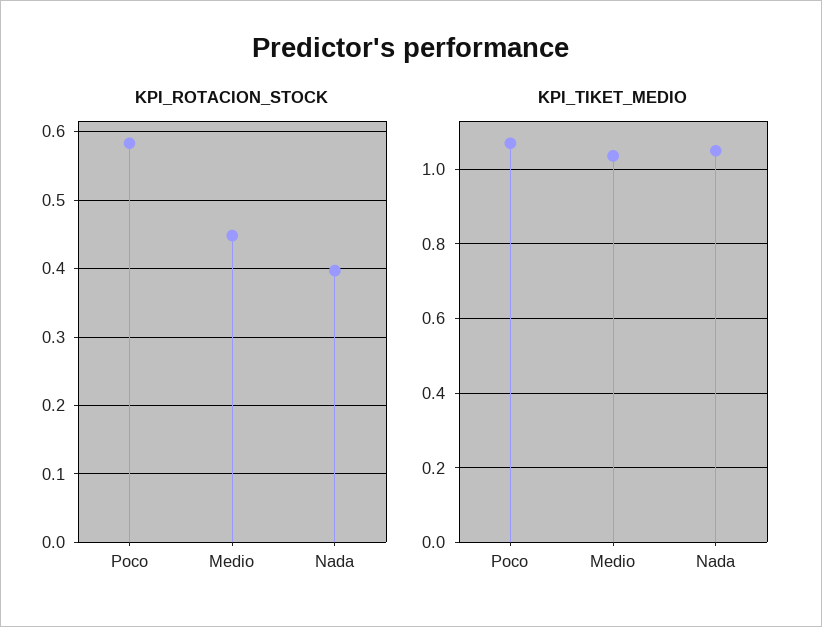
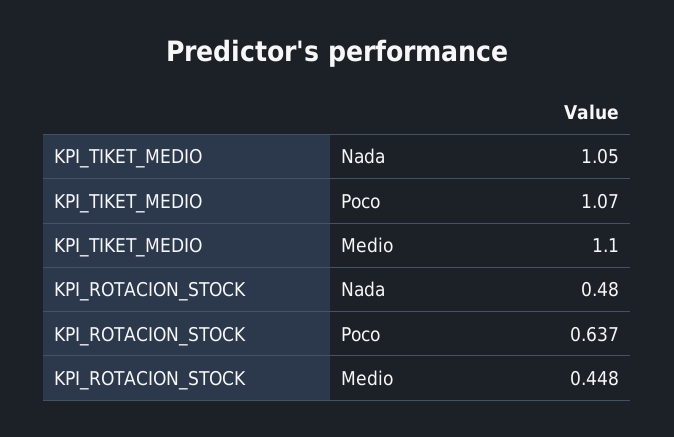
KPI_ROTACION_STOCK, Poco: 0.58 -> 0.637
KPI_ROTACION_STOCK, Nada: 0.4 -> 0.48
KPI_TIKET_MEDIO, Medio: 1.04 -> 1.1

